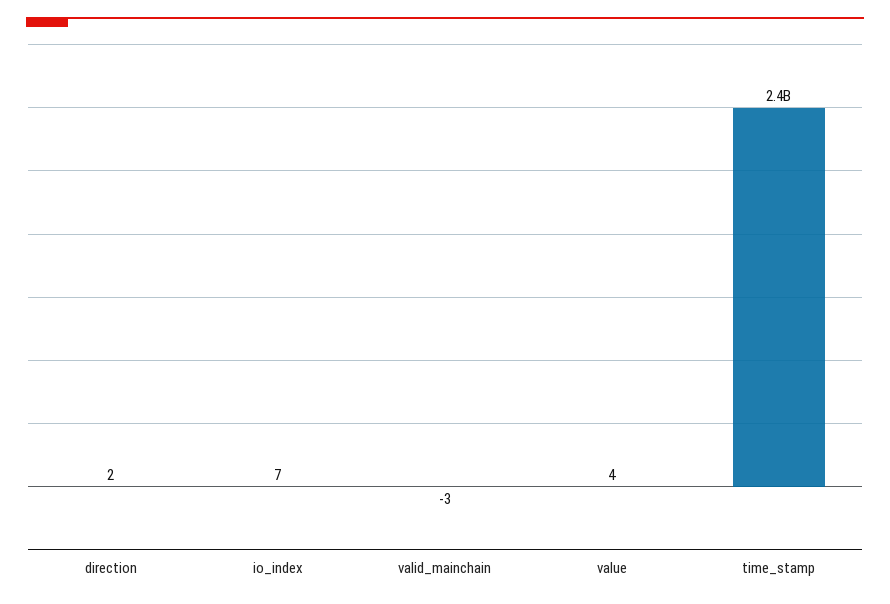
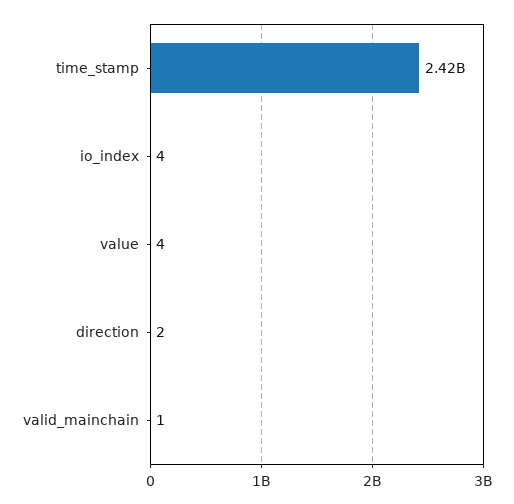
io_index: 7 -> 4
valid_mainchain: -3 -> 1

